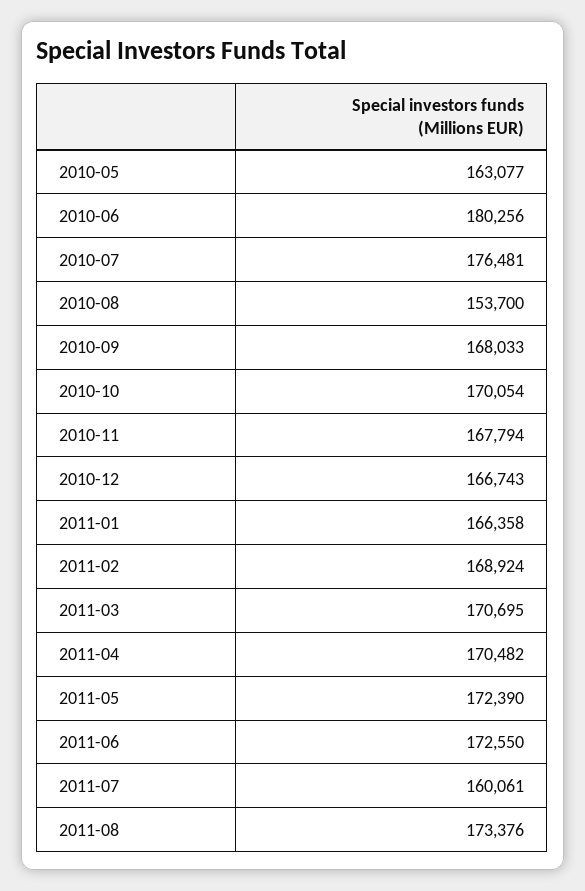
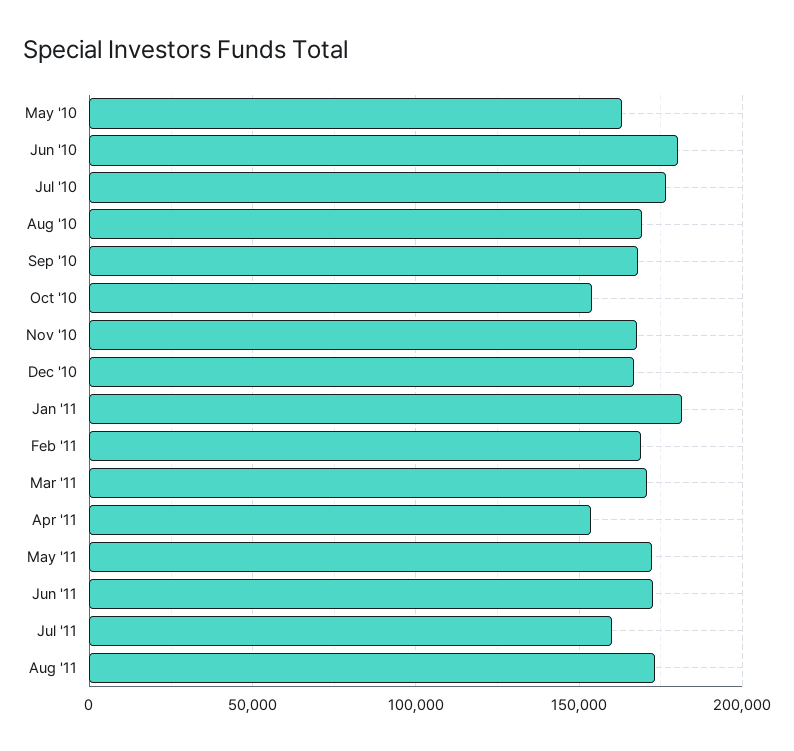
2010-08: 153700 -> 170000
2010-10: 170054 -> 155000
2011-01: 166358 -> 180000
2011-04: 170482 -> 155000

